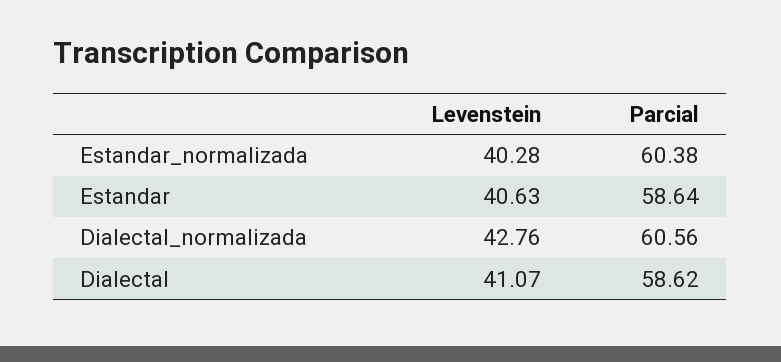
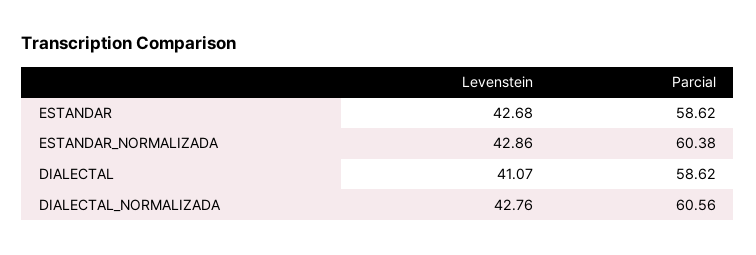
Levenstein, Estandar_normalizada: 40.28 -> 42.86
Levenstein, Estandar: 40.63 -> 42.68
Parcial, Estandar: 58.64 -> 58.62

